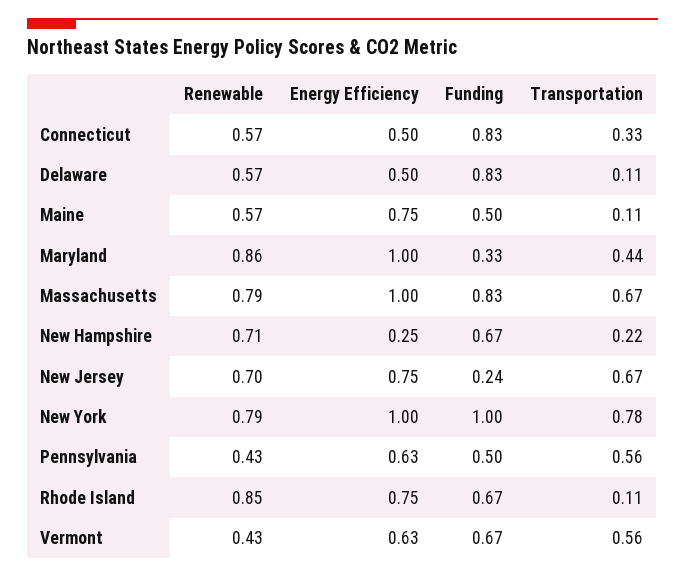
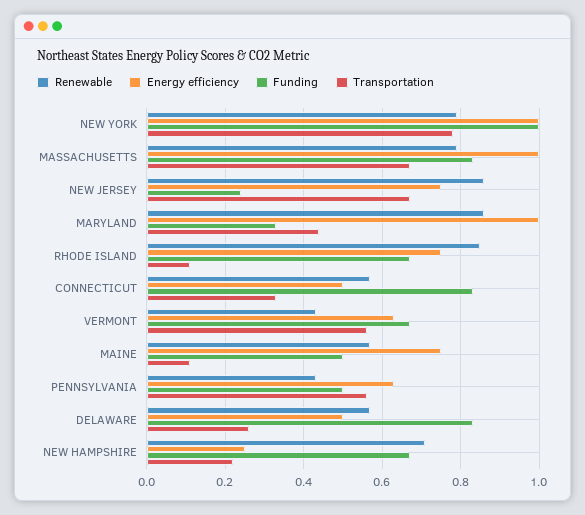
Transportation, Delaware: 0.11 -> 0.25
Renewable, New Jersey: 0.7 -> 0.85

